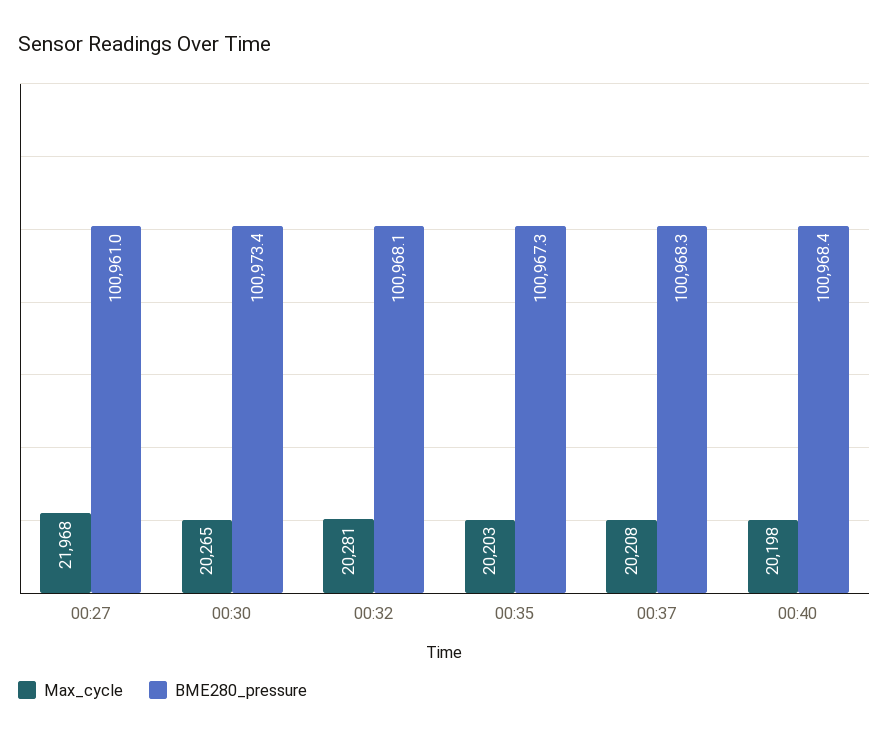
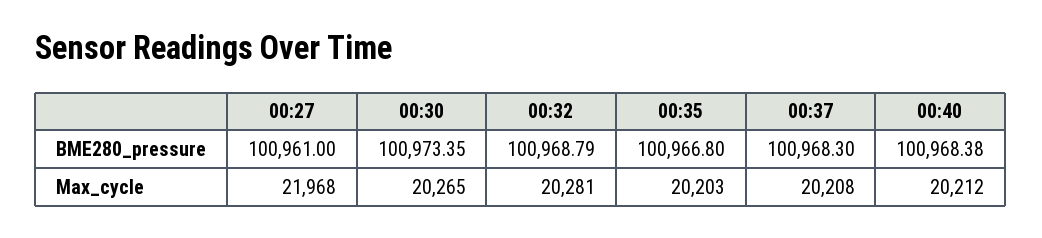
BME280_pressure, 00:32: 100968.1 -> 100968.79
BME280_pressure, 00:35: 100967.3 -> 100966.8
Max_cycle, 00:40: 20198 -> 20212

